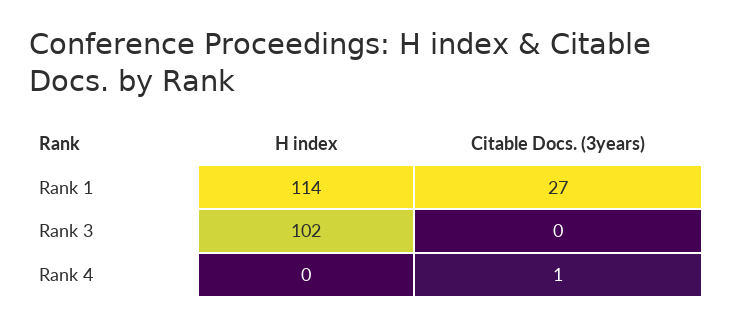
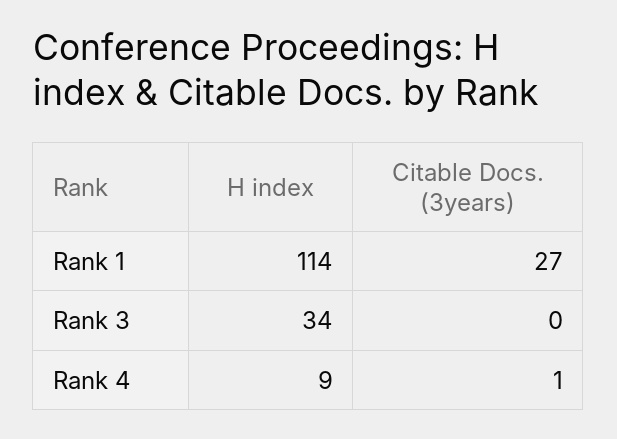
H index, Rank 3: 102 -> 34
H index, Rank 4: 0 -> 9

